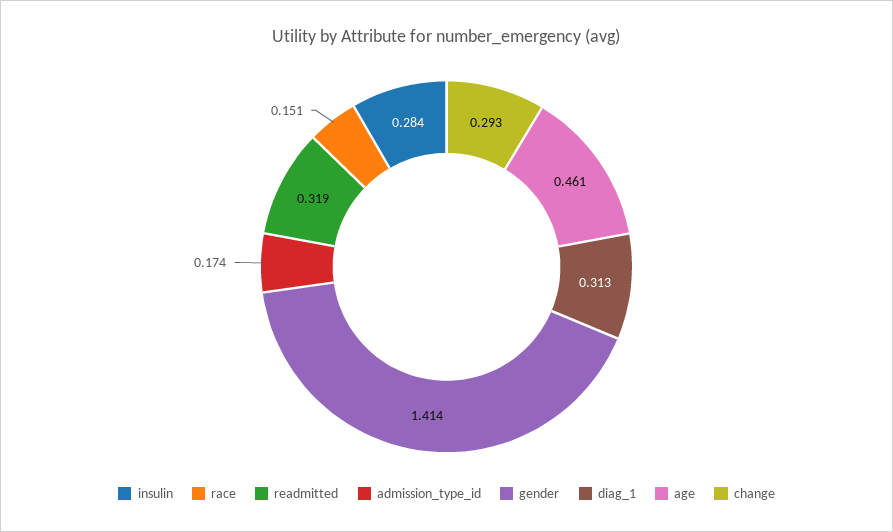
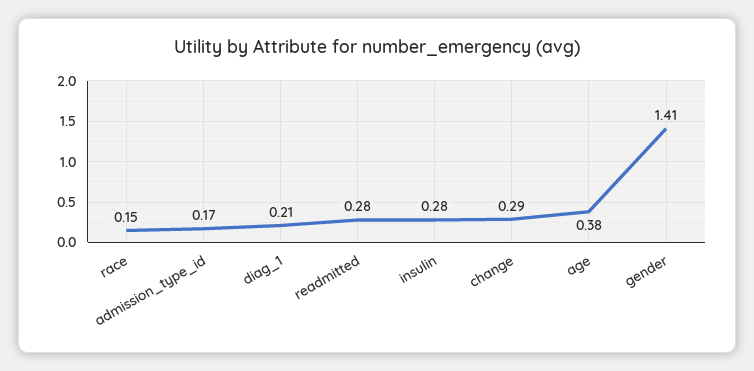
readmitted: 0.319 -> 0.28
diag_1: 0.313 -> 0.21
age: 0.461 -> 0.38

